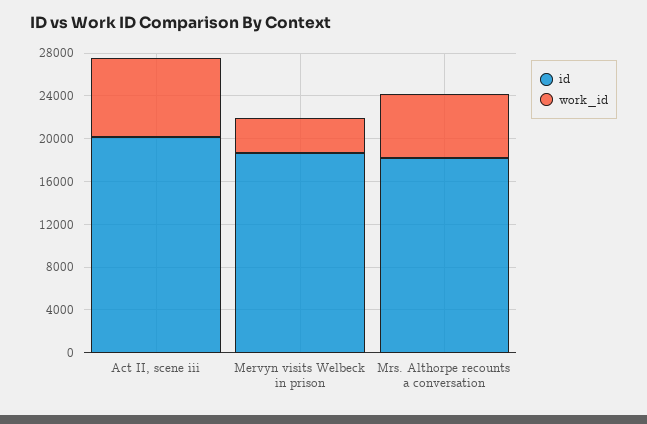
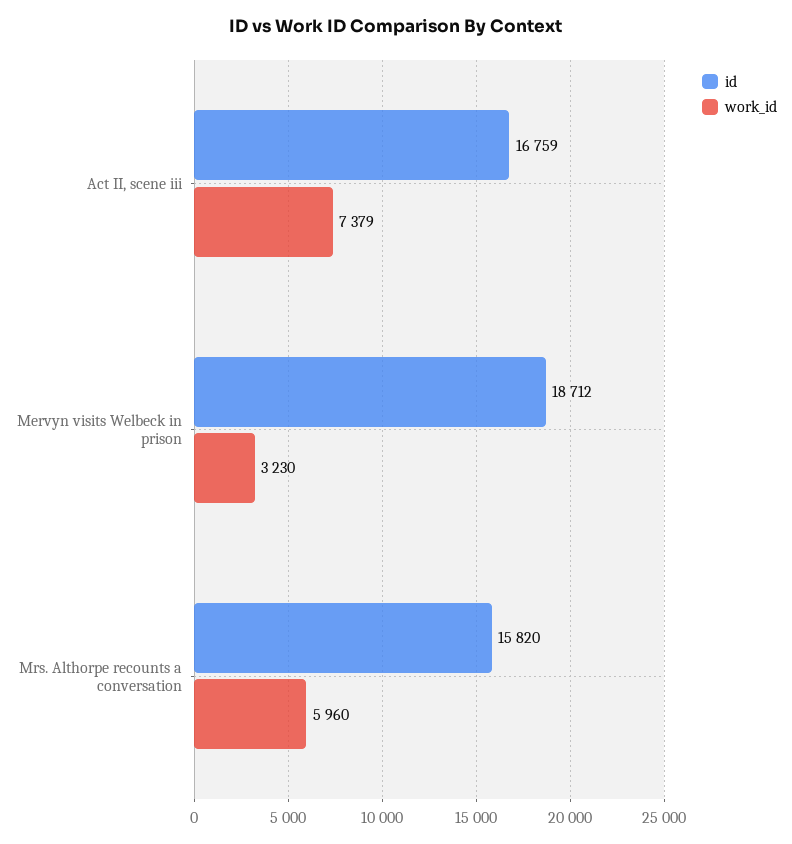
id, Act II, scene iii: 20000 -> 16759
id, Mrs. Althorpe recounts a conversation: 18000 -> 15820

